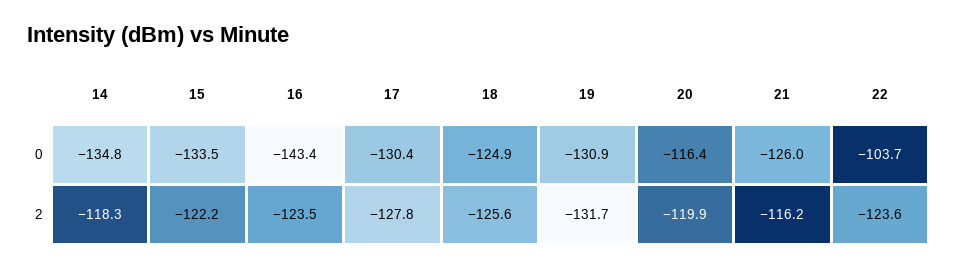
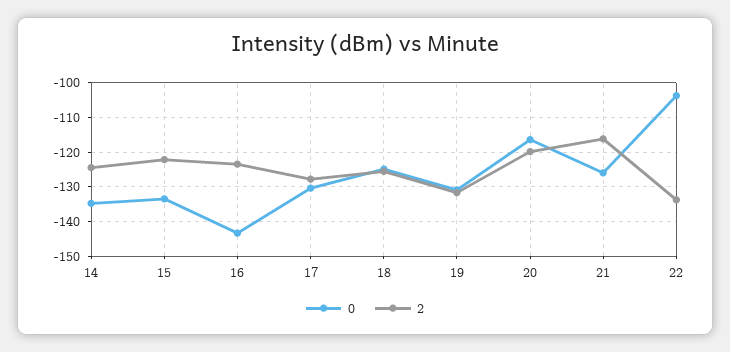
2, 14: -118.3 -> -124
2, 22: -123.6 -> -134

